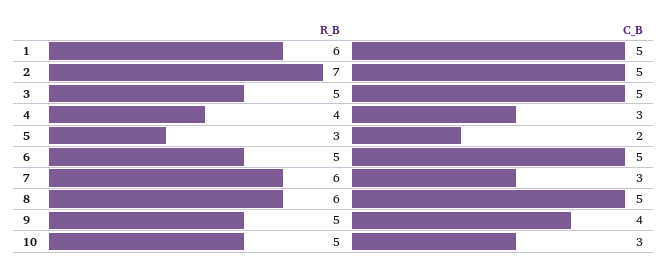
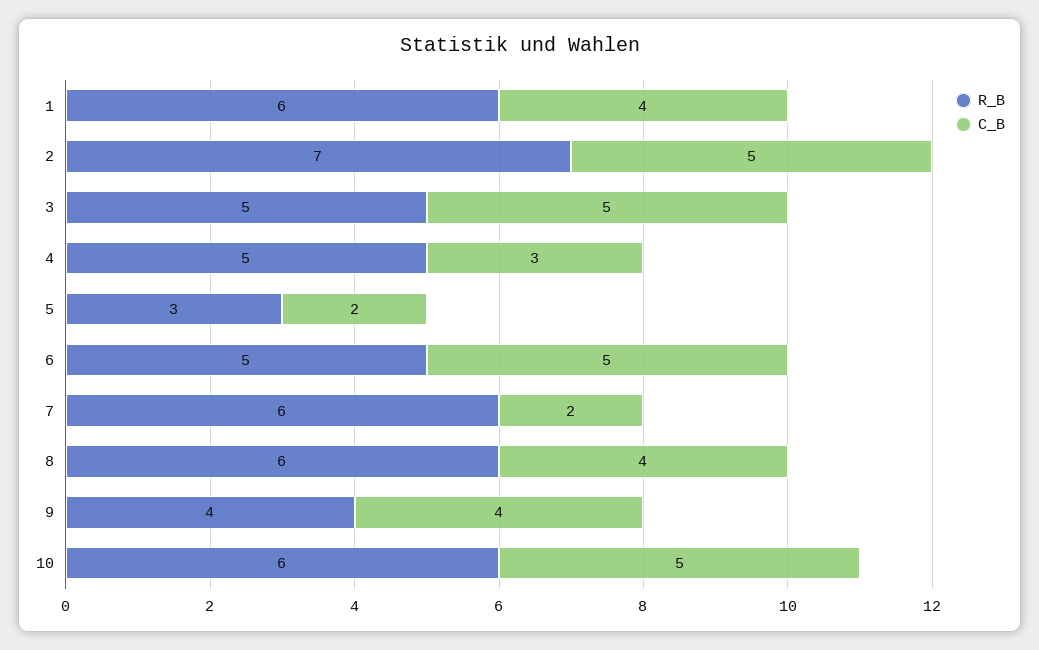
C_B, 1: 5 -> 4
R_B, 4: 4 -> 5
C_B, 7: 3 -> 2
C_B, 8: 5 -> 4
R_B, 9: 5 -> 4
R_B, 10: 5 -> 6
C_B, 10: 3 -> 5

